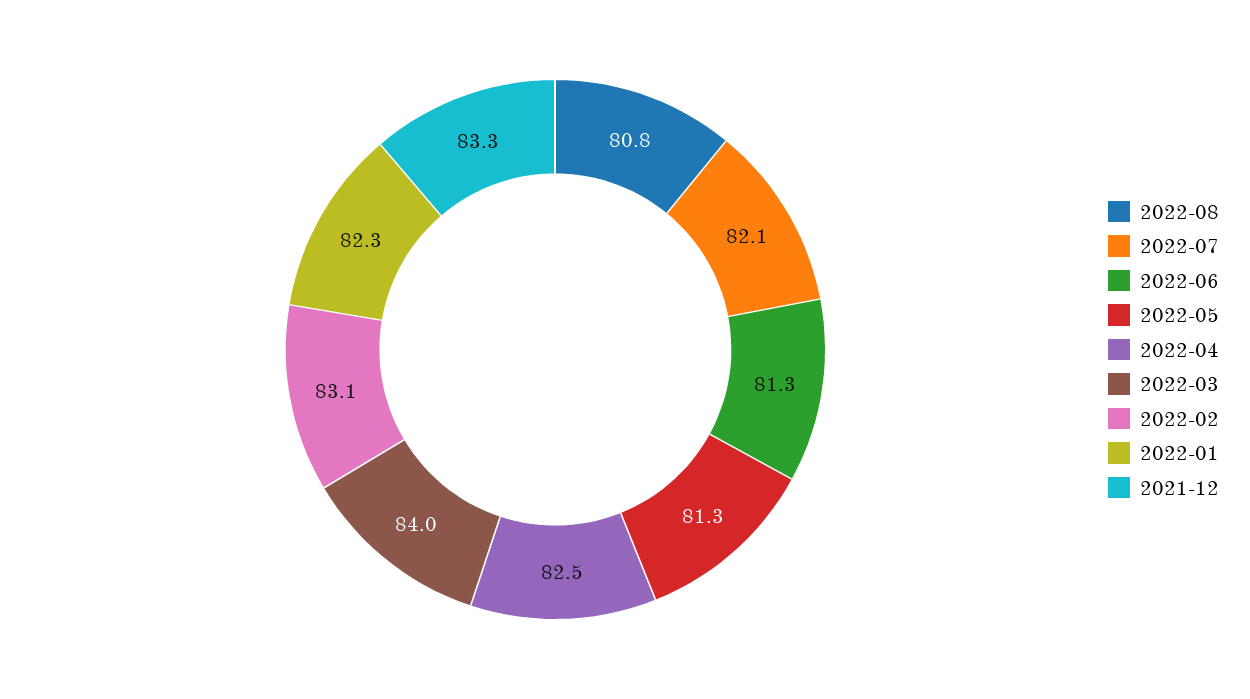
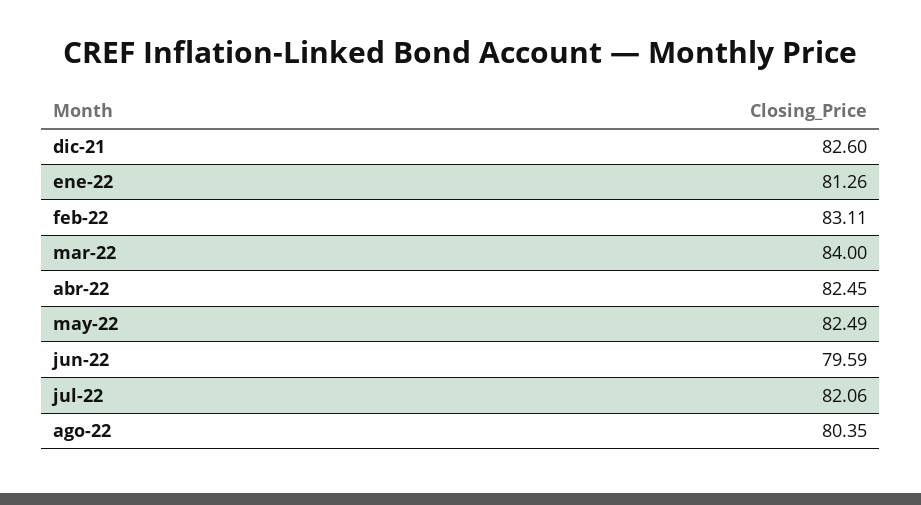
2022-08: 80.8 -> 80.35
2022-06: 81.3 -> 79.59
2022-05: 81.3 -> 82.49
2022-01: 82.3 -> 81.26
2021-12: 83.3 -> 82.6

